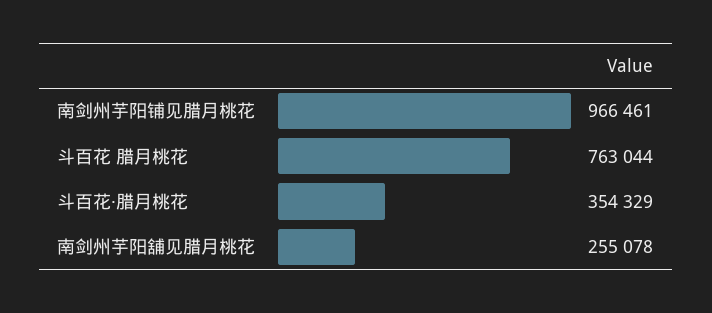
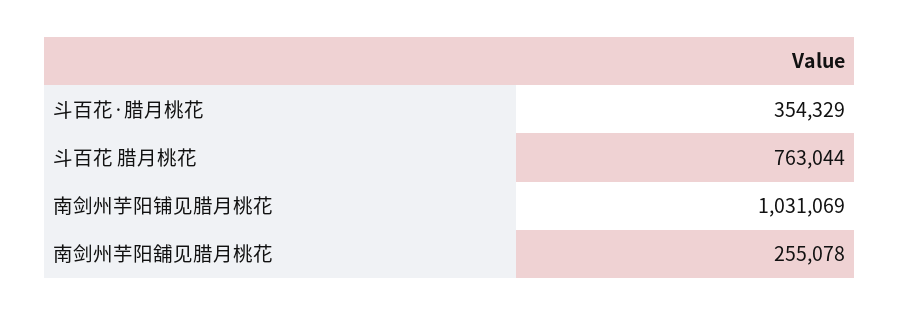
南剑州芋阳铺见腊月桃花: 966461 -> 1031069

